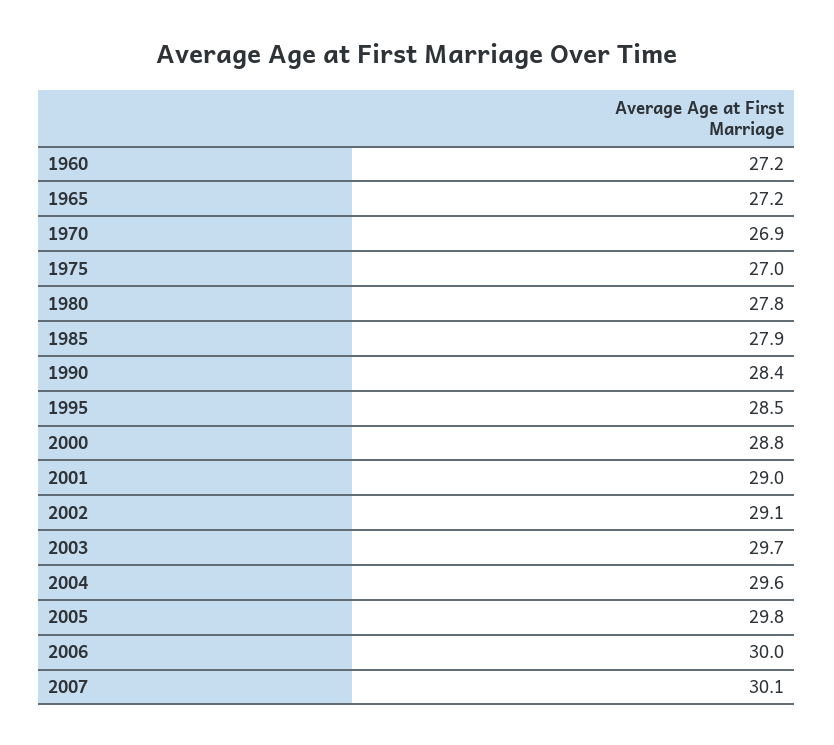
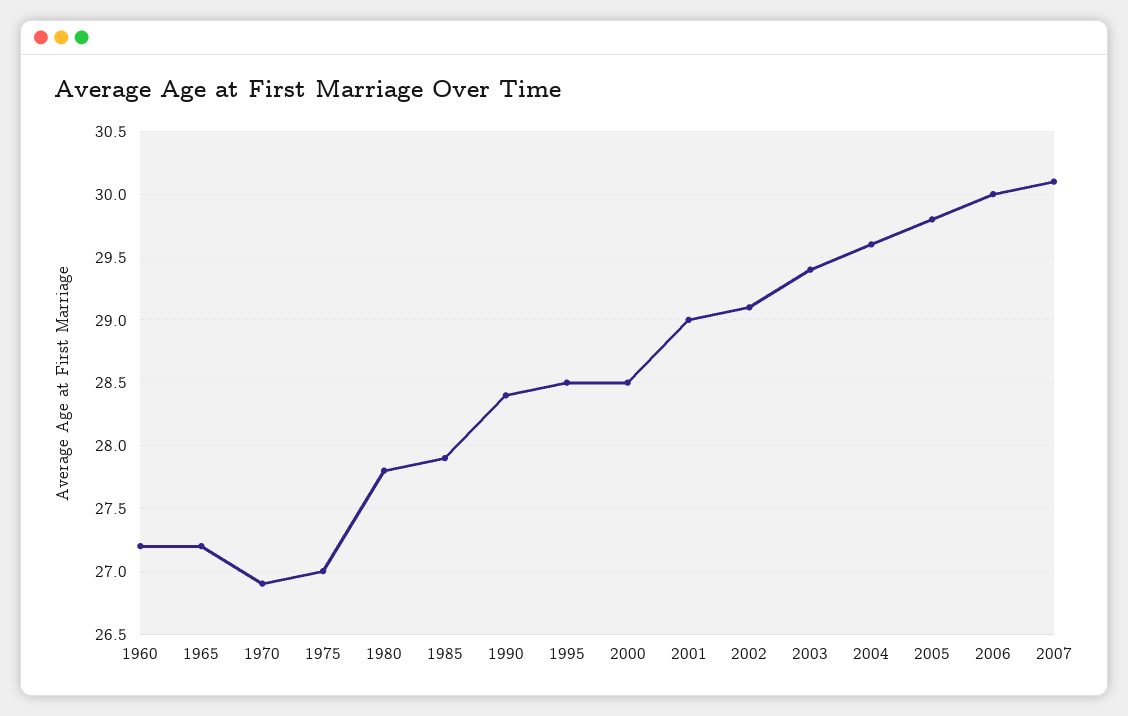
2000: 28.8 -> 28.5
2003: 29.7 -> 29.4

